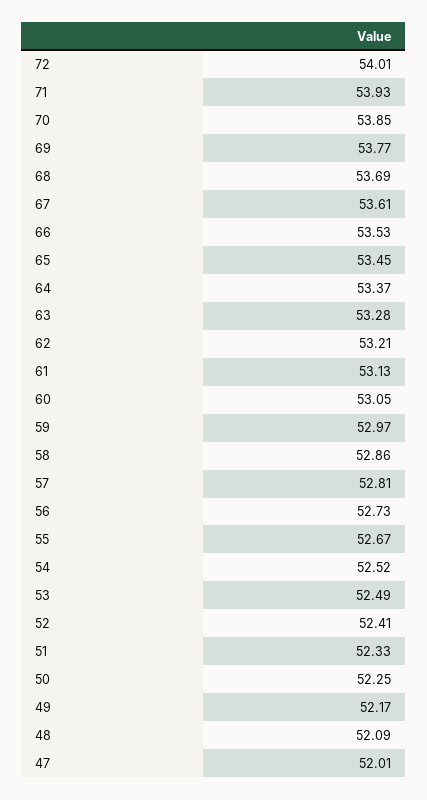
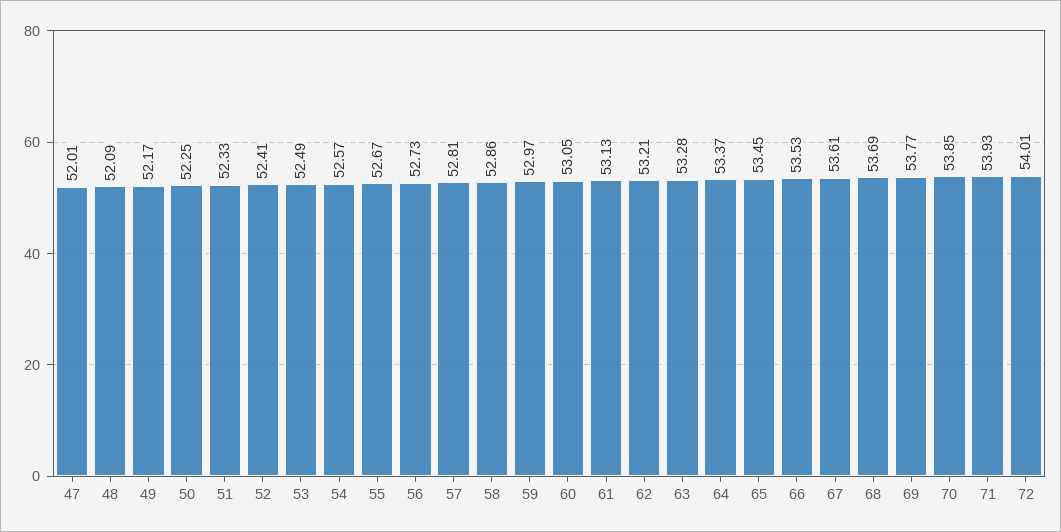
54: 52.52 -> 52.57

